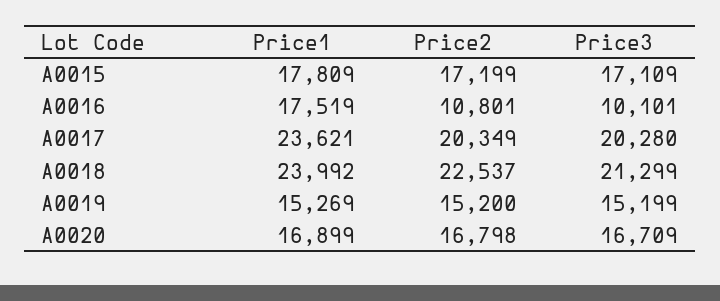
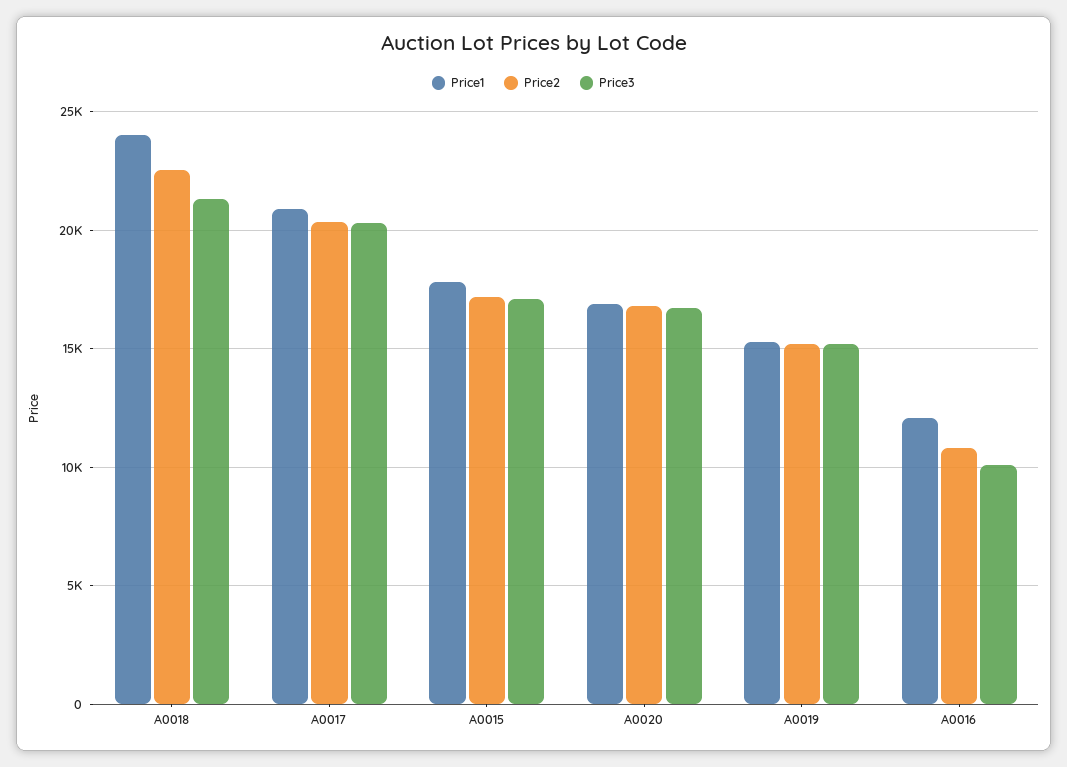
Price1, A0016: 17519 -> 12000
Price1, A0017: 23621 -> 21000

